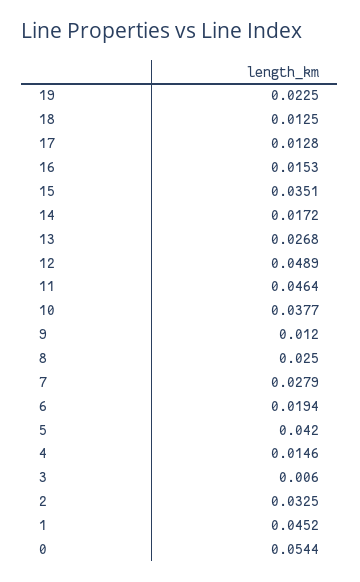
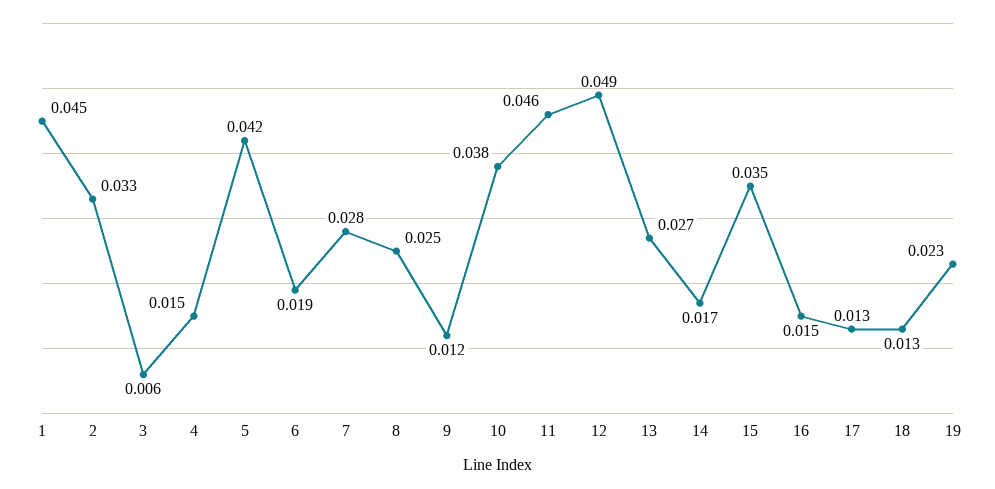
0: 0.0544 -> none

